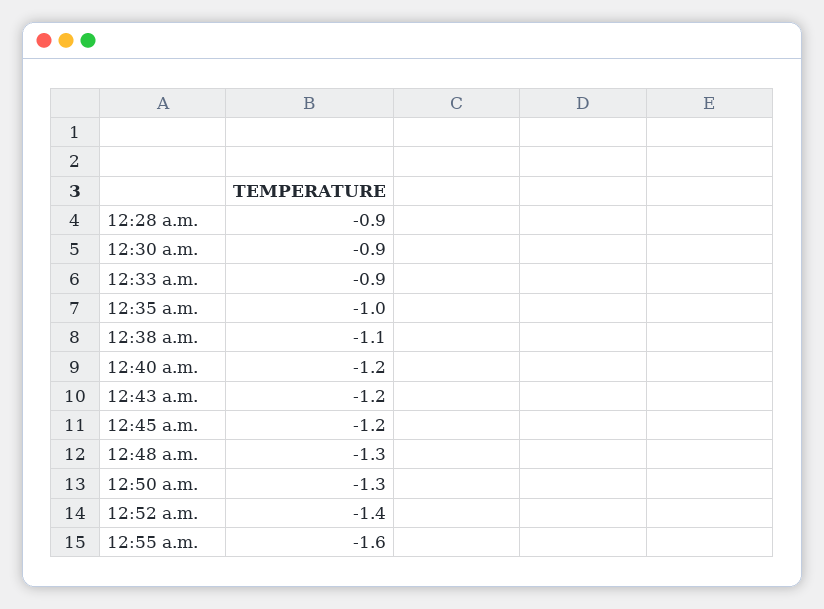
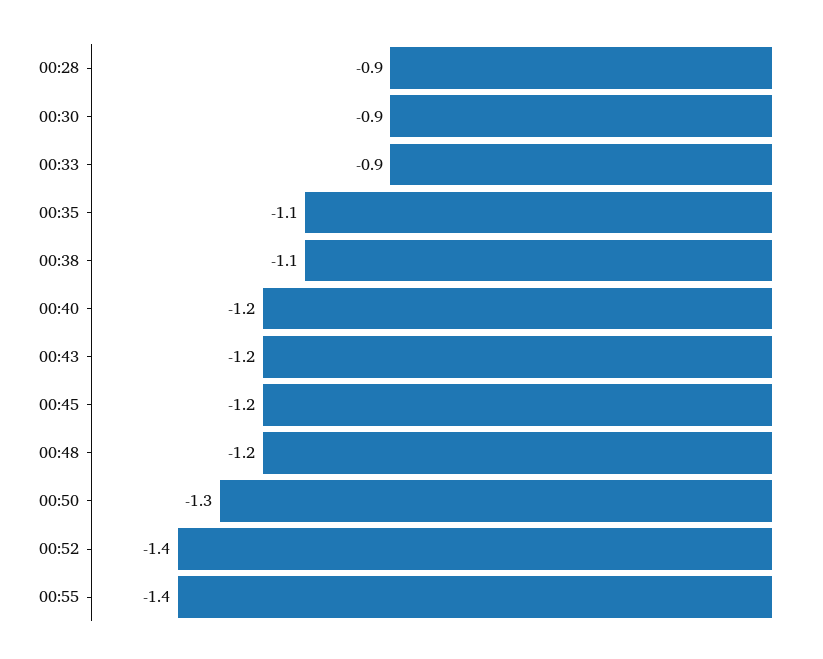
12:35 a.m.: -1 -> -1.1
12:48 a.m.: -1.3 -> -1.2
12:55 a.m.: -1.6 -> -1.4

